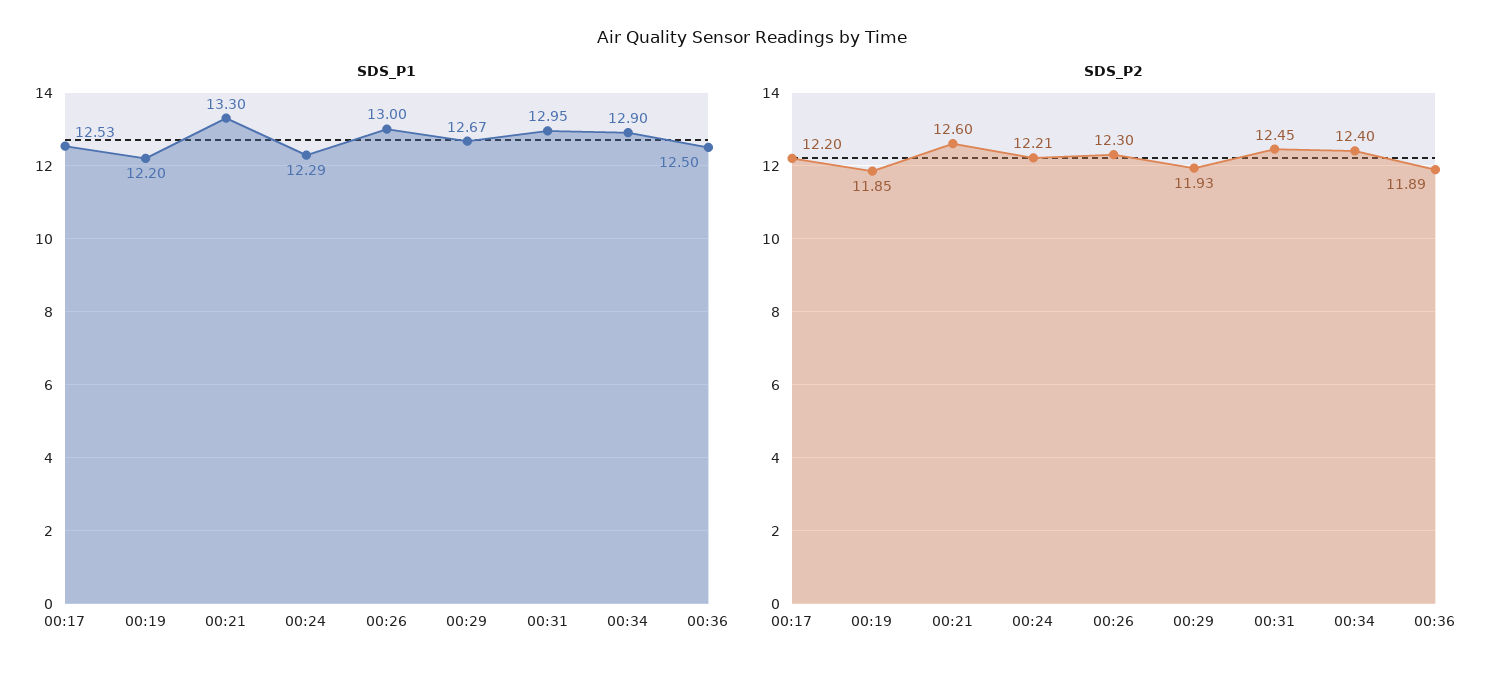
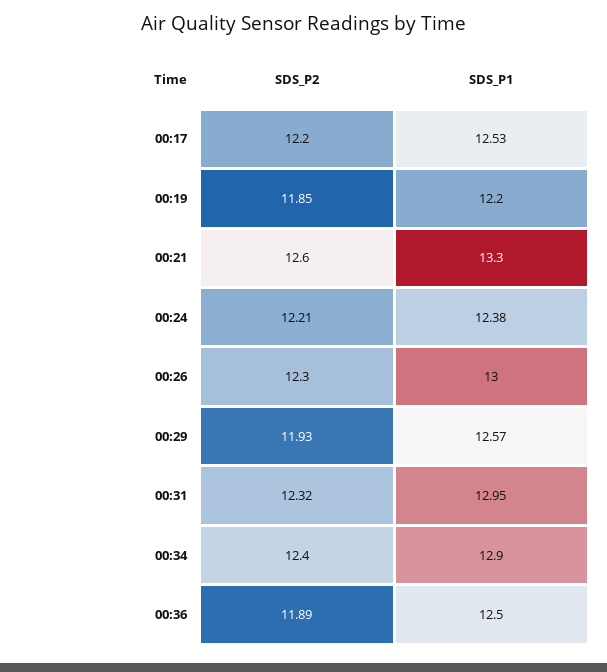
SDS_P1, 00:24: 12.29 -> 12.38
SDS_P1, 00:29: 12.67 -> 12.57
SDS_P2, 00:31: 12.45 -> 12.32

